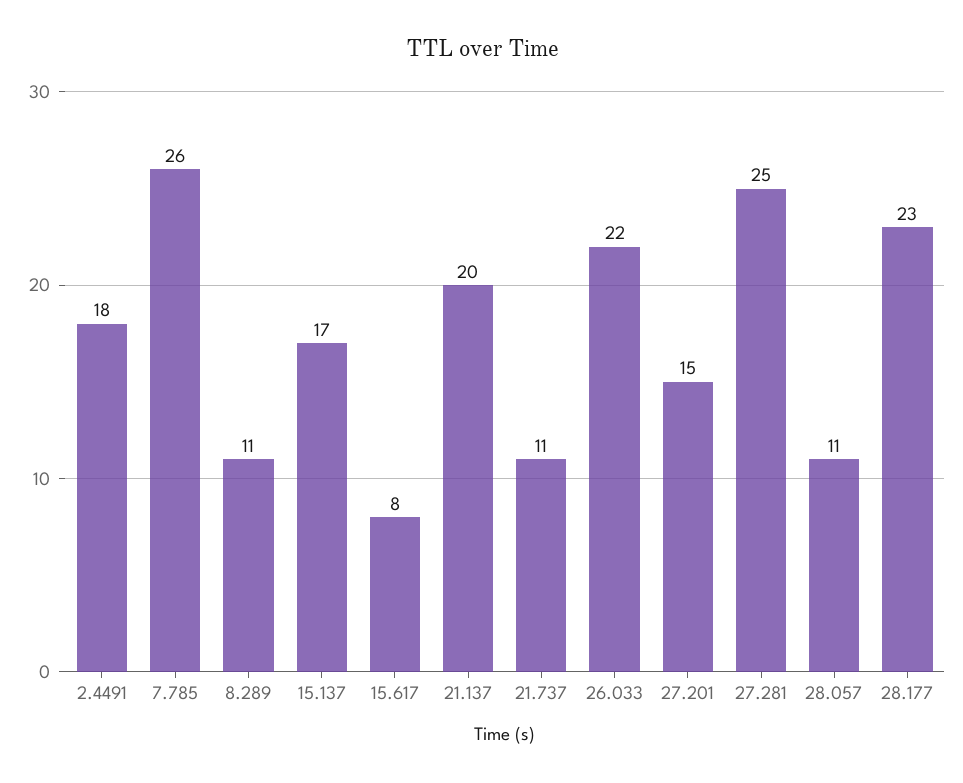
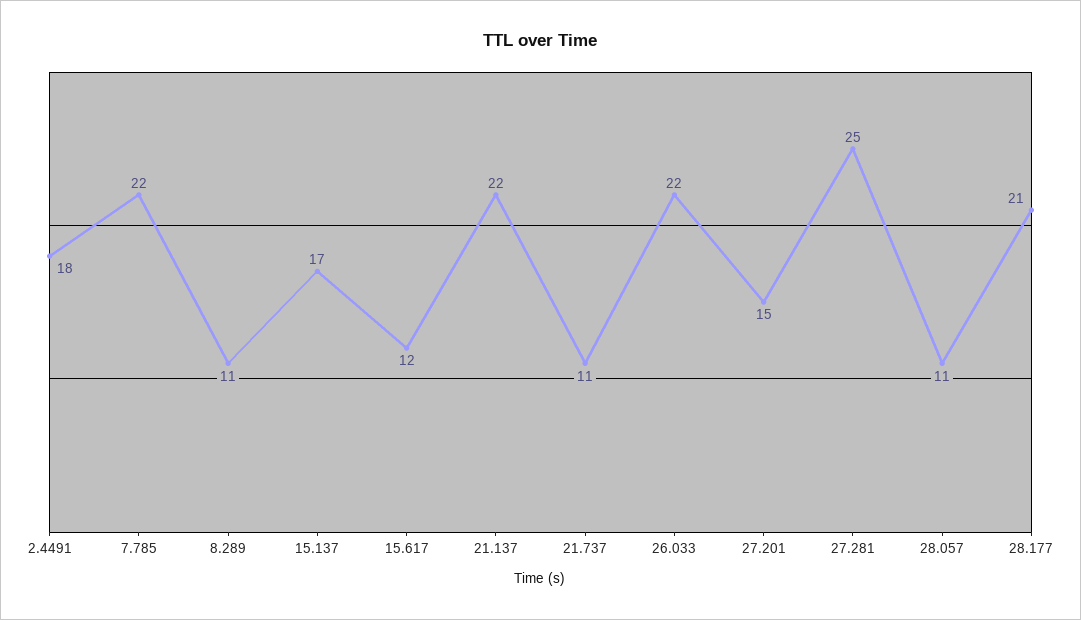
7.785: 26 -> 22
15.617: 8 -> 12
21.137: 20 -> 22
28.177: 23 -> 21

